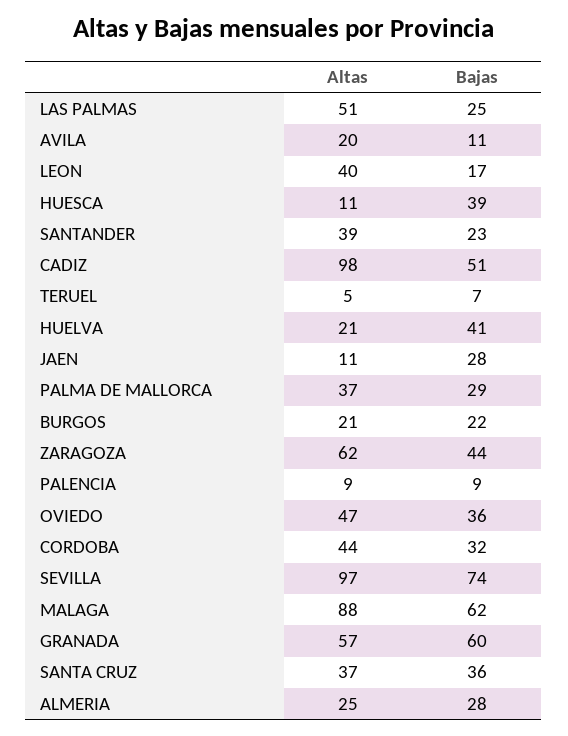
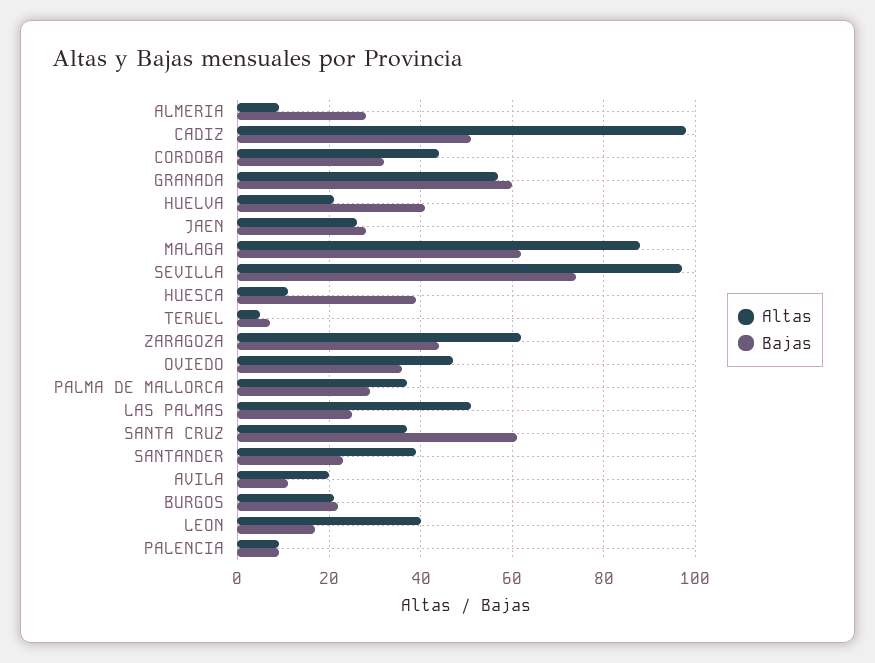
Altas, JAEN: 11 -> 25
Bajas, SANTA CRUZ: 36 -> 60
Altas, ALMERIA: 25 -> 10

